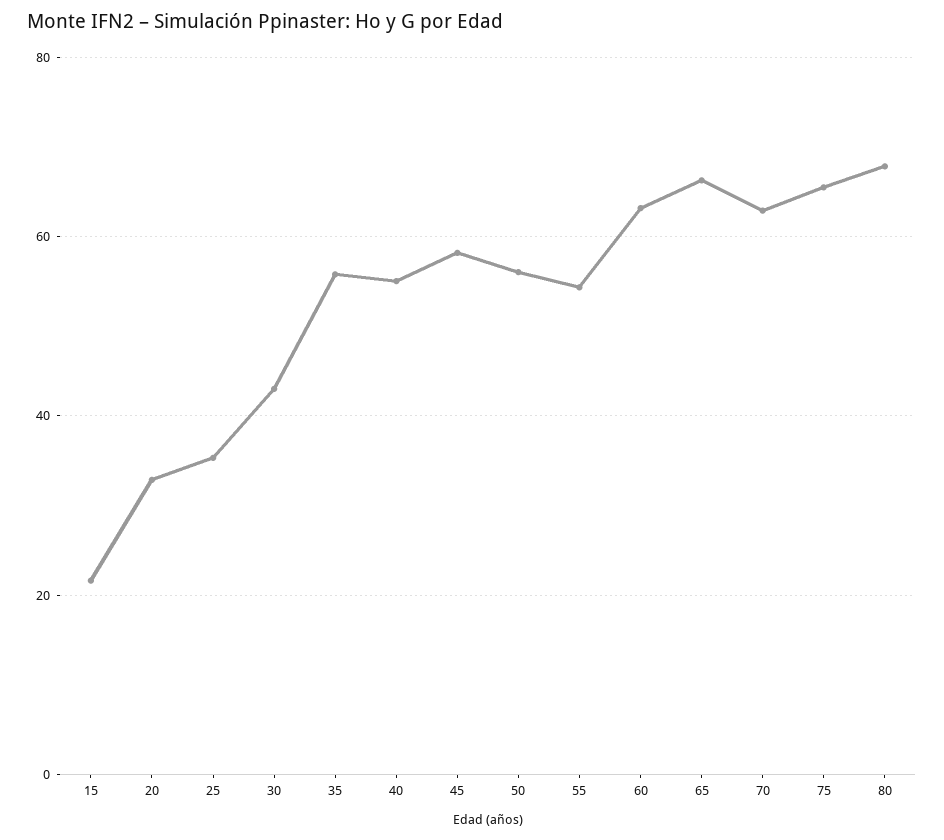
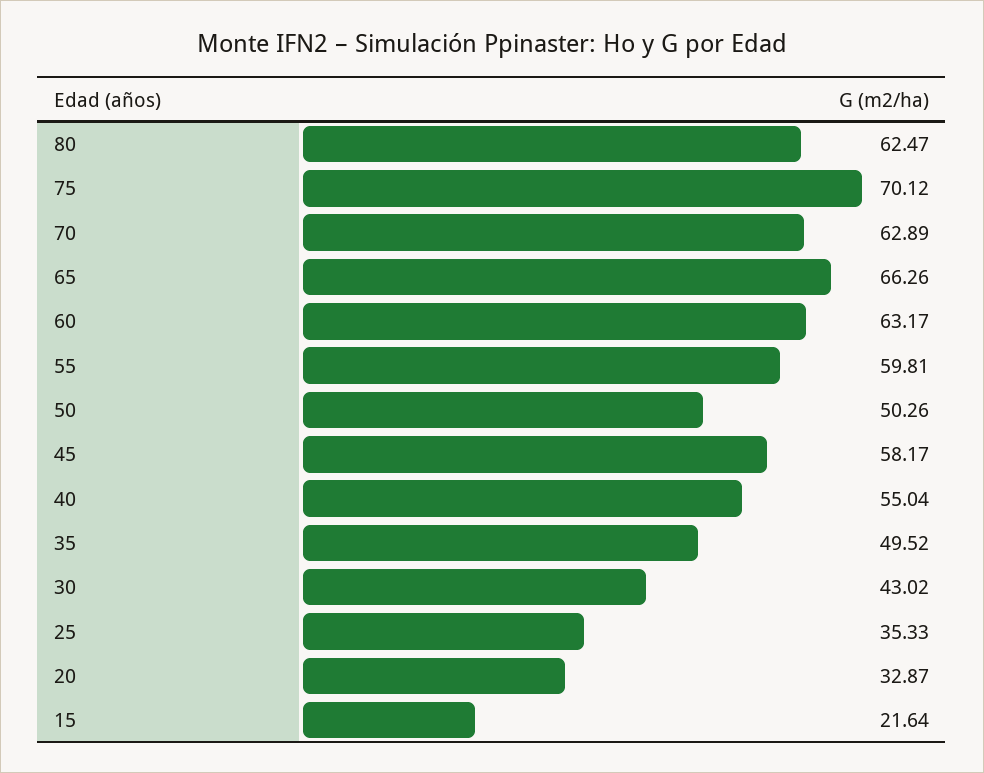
35: 56 -> 49.52
50: 56 -> 50.26
55: 54 -> 59.81
75: 66 -> 70.12
80: 68 -> 62.47

